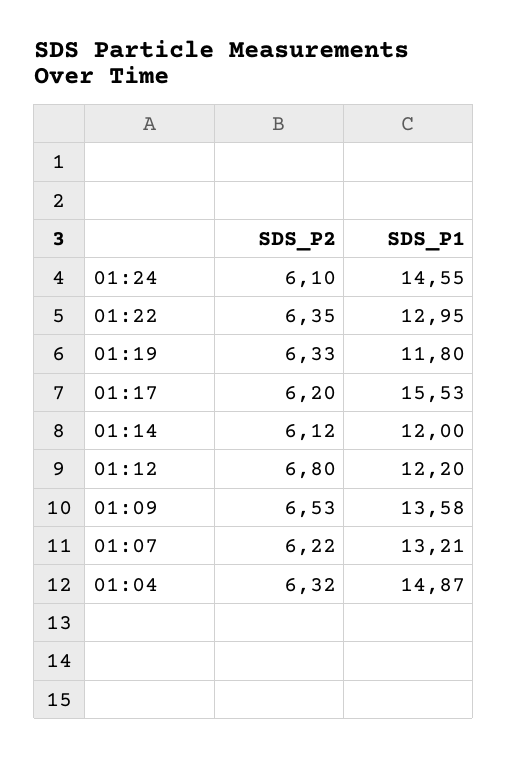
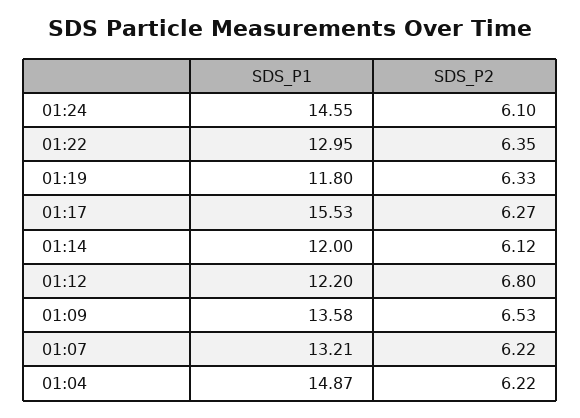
SDS_P2, 01:17: 6.2 -> 6.27
SDS_P2, 01:04: 6.32 -> 6.22

